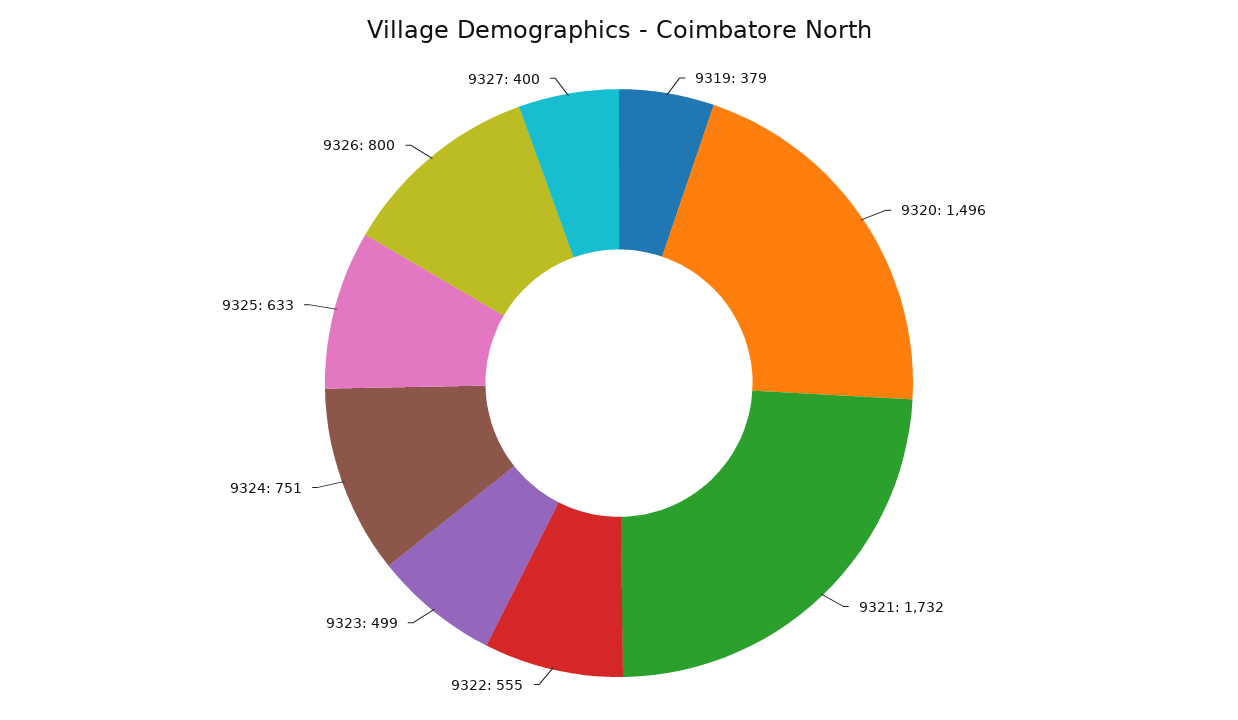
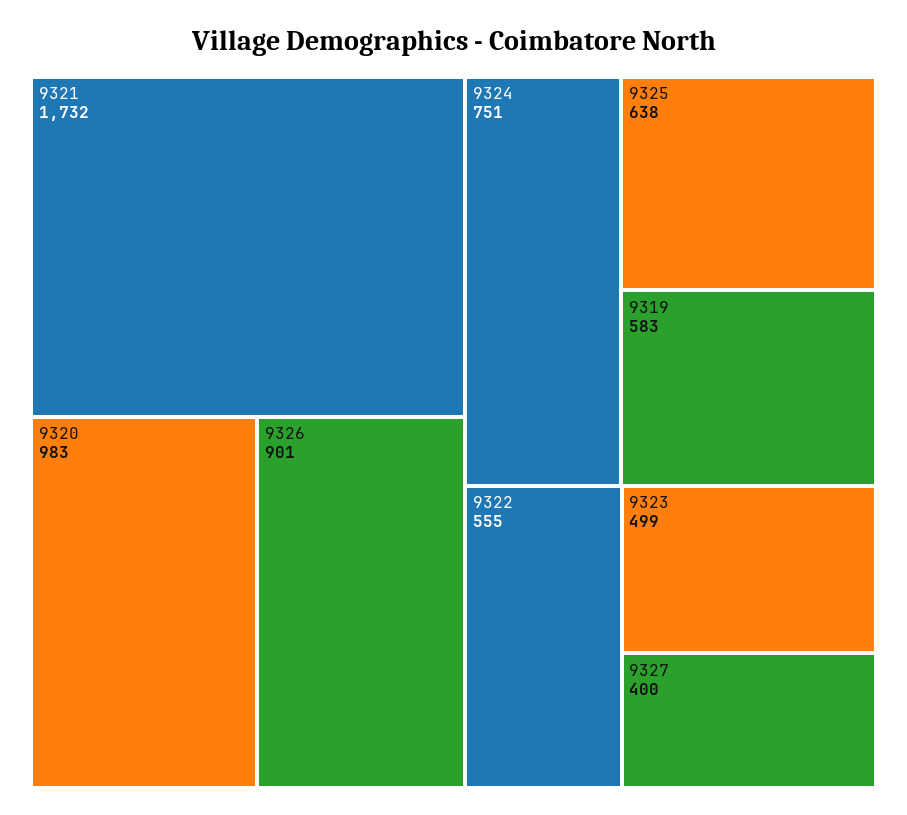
9319: 379 -> 583
9320: 1496 -> 983
9325: 633 -> 638
9326: 800 -> 901

